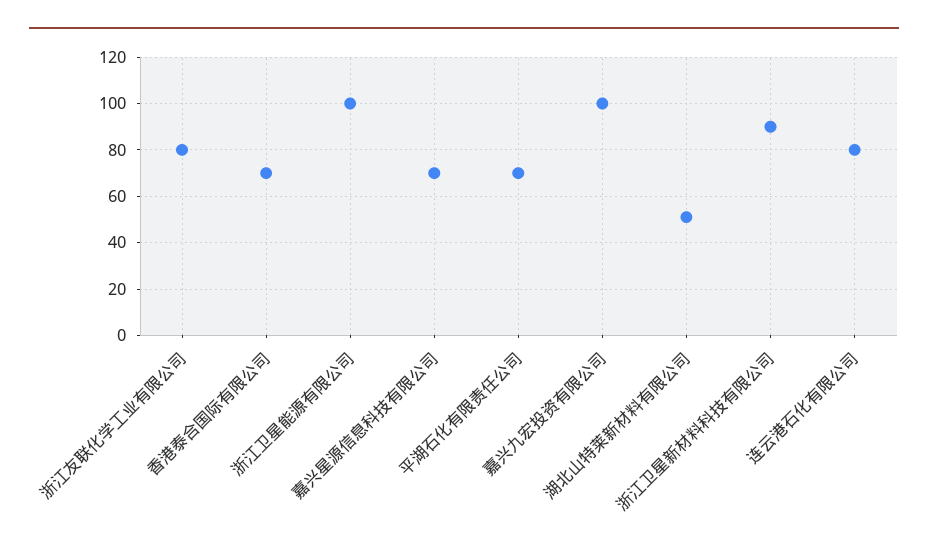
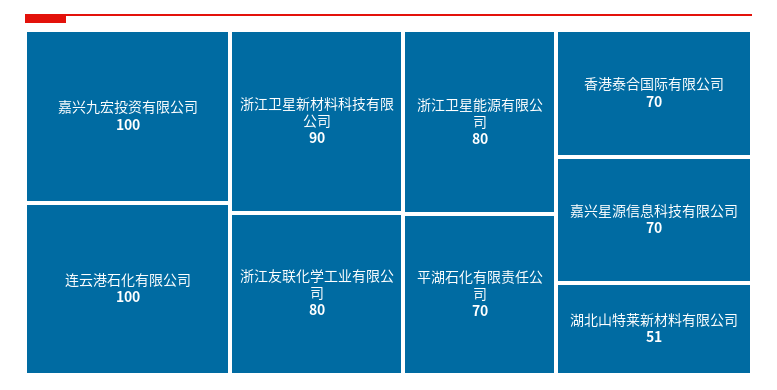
浙江卫星能源有限公司: 100 -> 80
连云港石化有限公司: 80 -> 100

